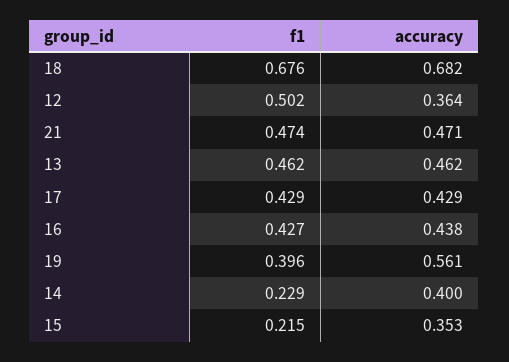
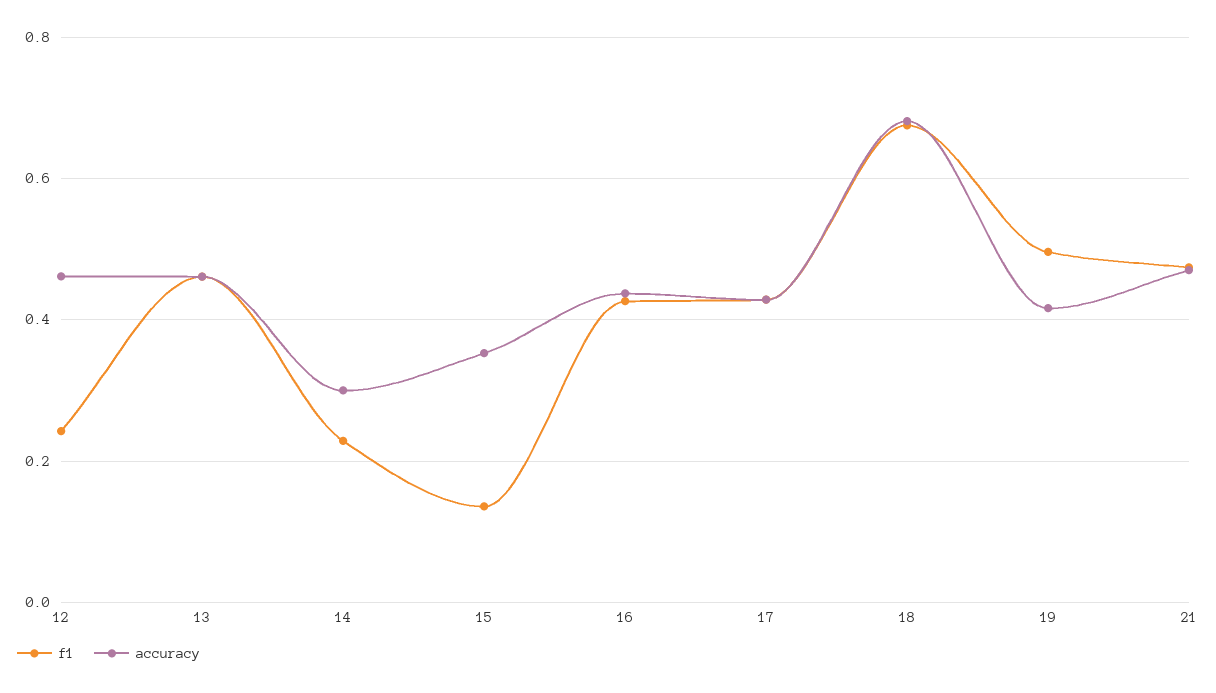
f1, 12: 0.502 -> 0.24
accuracy, 12: 0.364 -> 0.46
f1, 19: 0.396 -> 0.5
accuracy, 19: 0.561 -> 0.42
accuracy, 14: 0.4 -> 0.3
f1, 15: 0.215 -> 0.14

